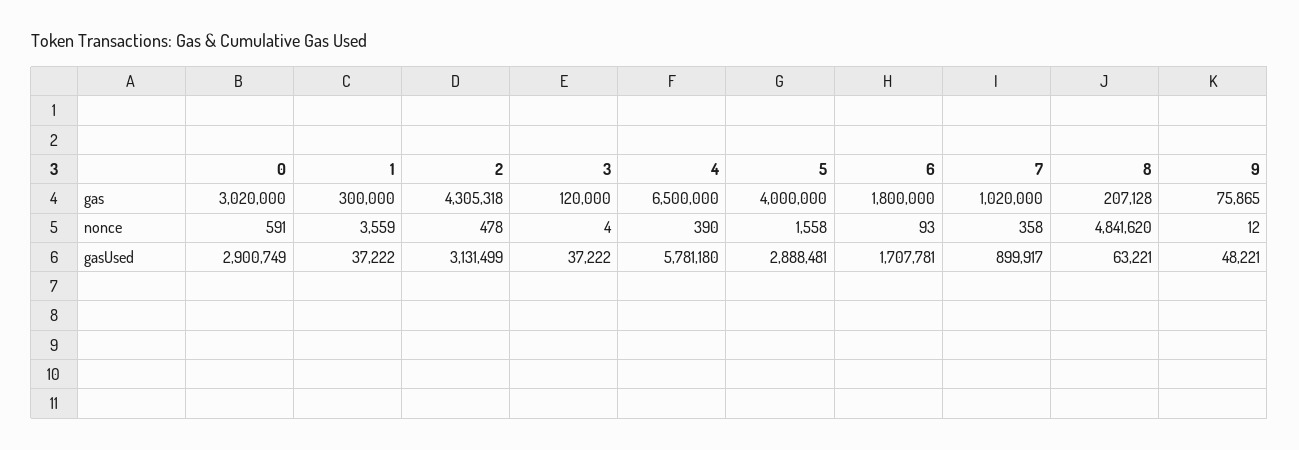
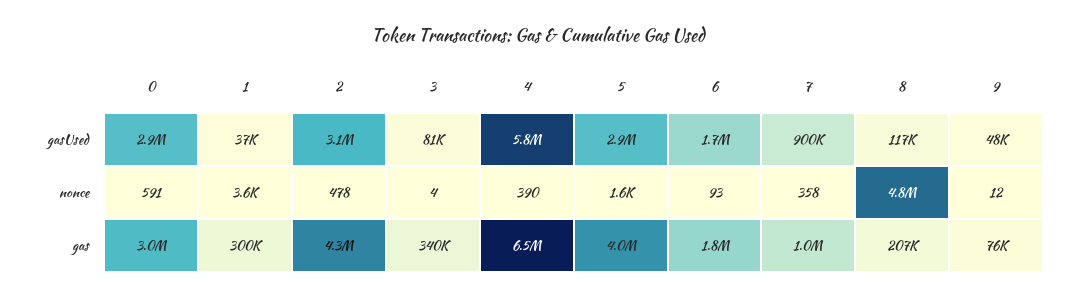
3, gas: 120000 -> 340000
3, gasUsed: 37222 -> 81000
8, gasUsed: 63221 -> 117000

